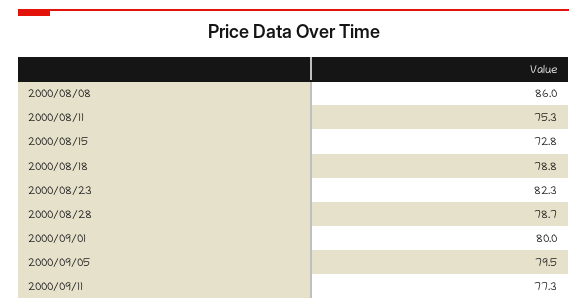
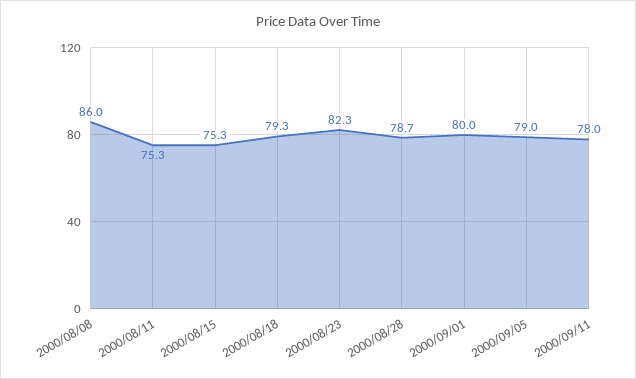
2000/08/15: 72.8 -> 75.3
2000/08/18: 78.8 -> 79.3
2000/09/05: 79.5 -> 79
2000/09/11: 77.3 -> 78

